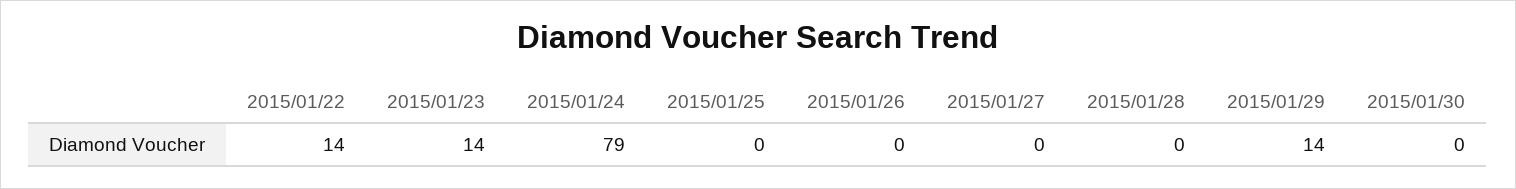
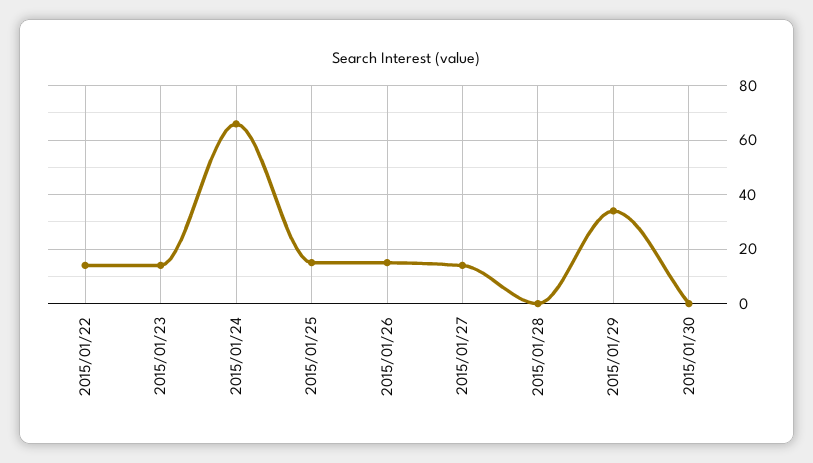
2015/01/24: 79 -> 65
2015/01/25: 0 -> 15
2015/01/26: 0 -> 15
2015/01/27: 0 -> 15
2015/01/29: 14 -> 35

